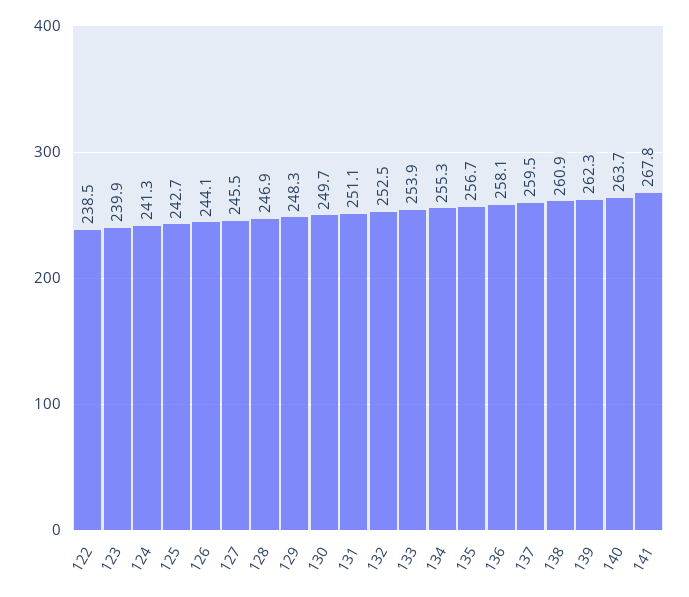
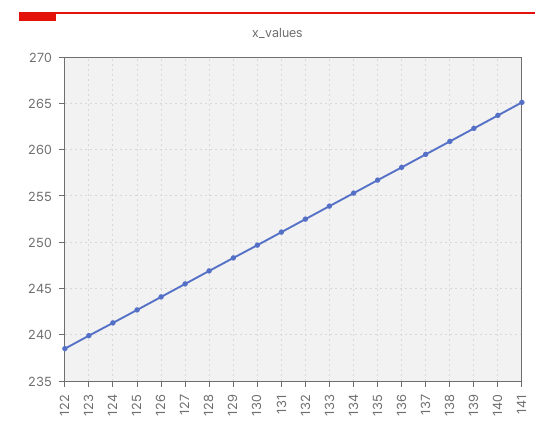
141: 267.8 -> 265

